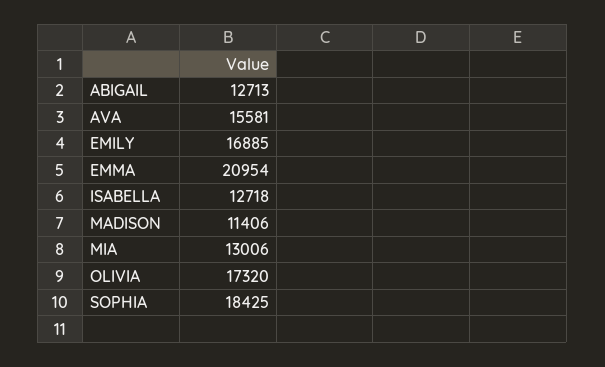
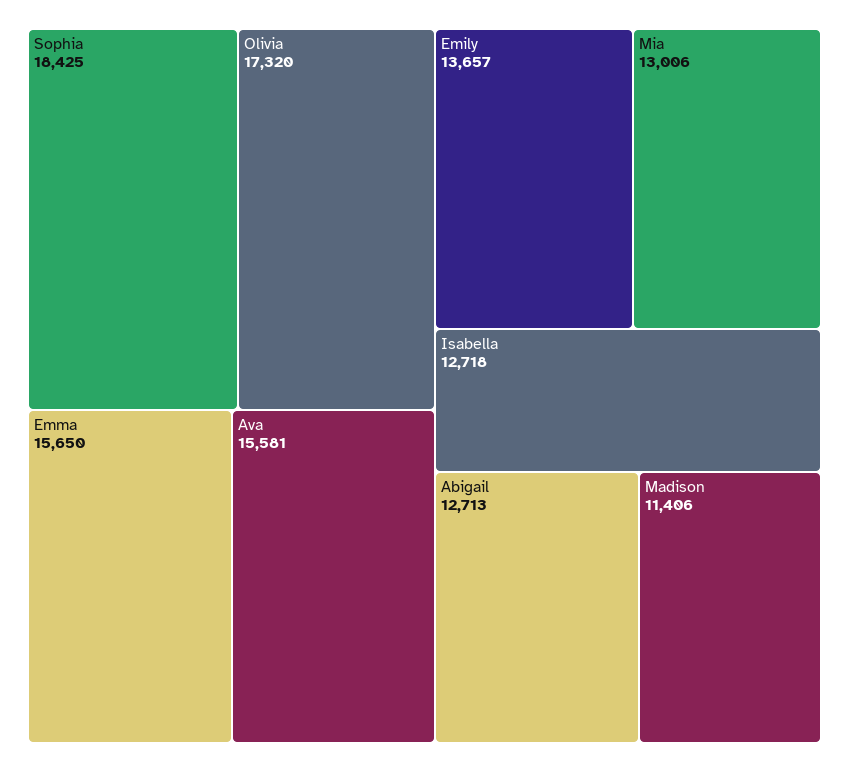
EMILY: 16885 -> 13657
EMMA: 20954 -> 15650

